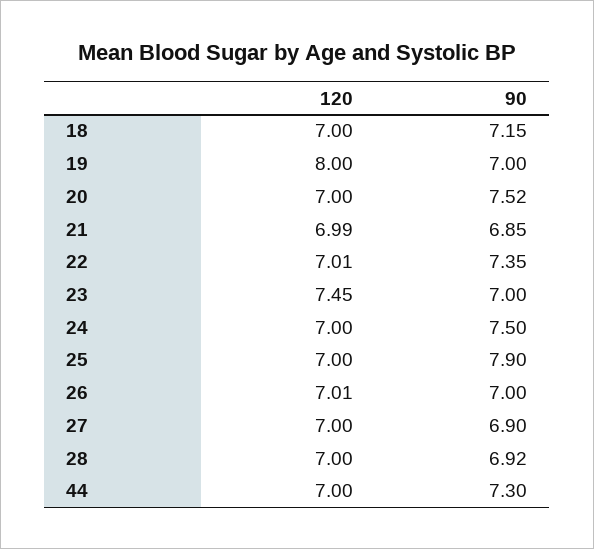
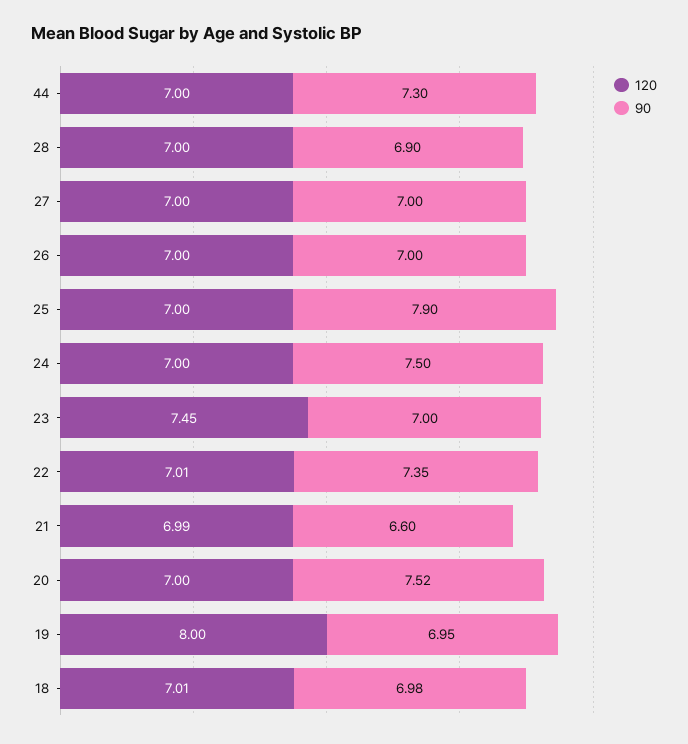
120, 18: 7 -> 7.01
90, 18: 7.15 -> 6.98
90, 19: 7 -> 6.95
90, 21: 6.85 -> 6.6
120, 26: 7.01 -> 7
90, 27: 6.9 -> 7
90, 28: 6.92 -> 6.9

